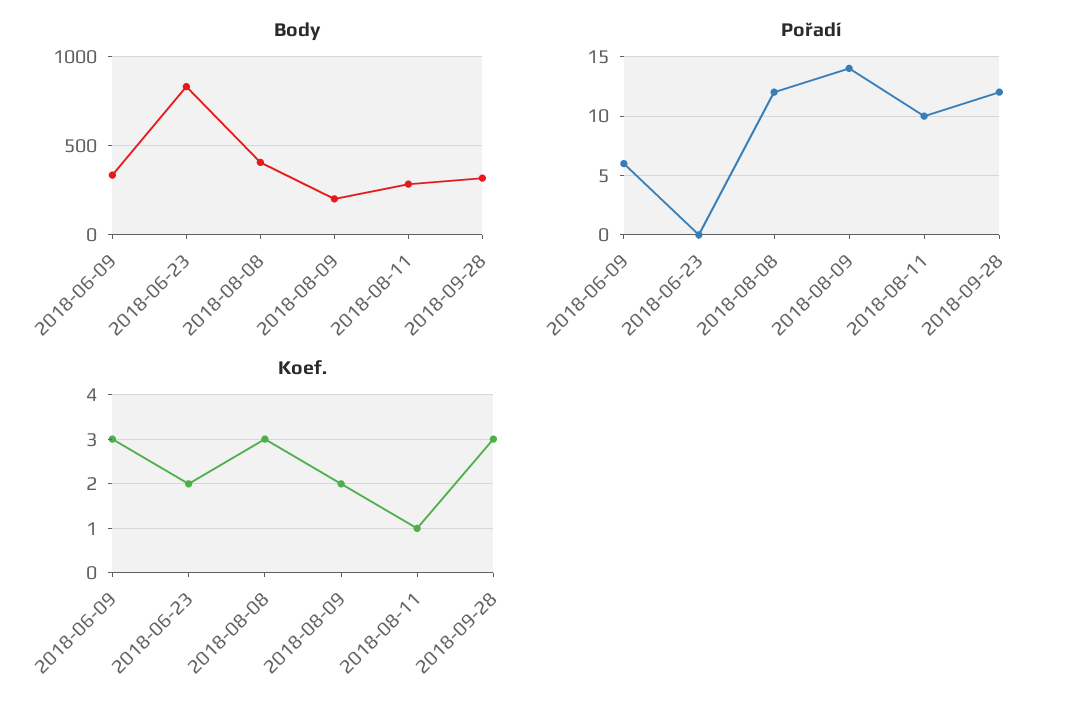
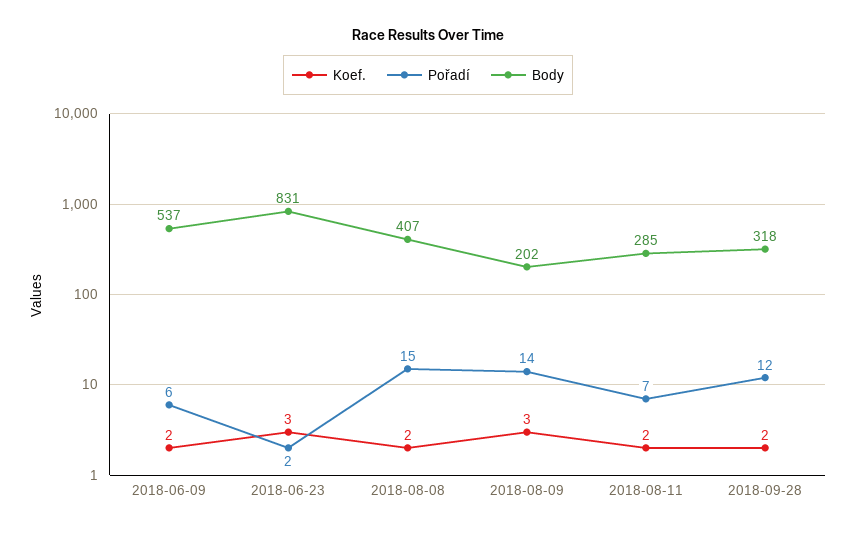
Body, 2018-06-09: 350 -> 537
Pořadí, 2018-06-23: 0 -> 2
Pořadí, 2018-08-08: 12 -> 15
Pořadí, 2018-08-11: 10 -> 7
Koef., 2018-06-09: 3 -> 2
Koef., 2018-06-23: 2 -> 3
Koef., 2018-08-08: 3 -> 2
Koef., 2018-08-09: 2 -> 3
Koef., 2018-08-11: 1 -> 2
Koef., 2018-09-28: 3 -> 2

